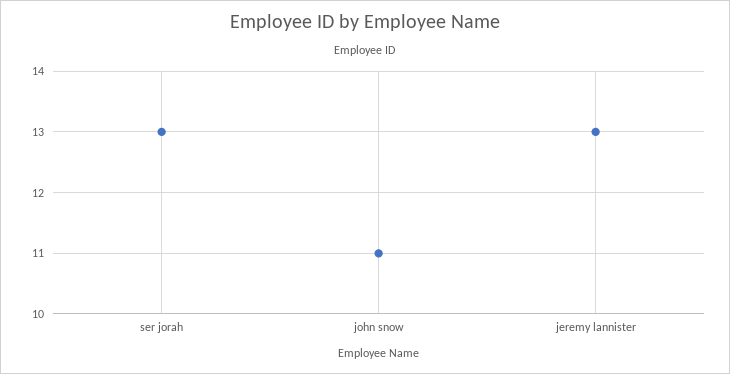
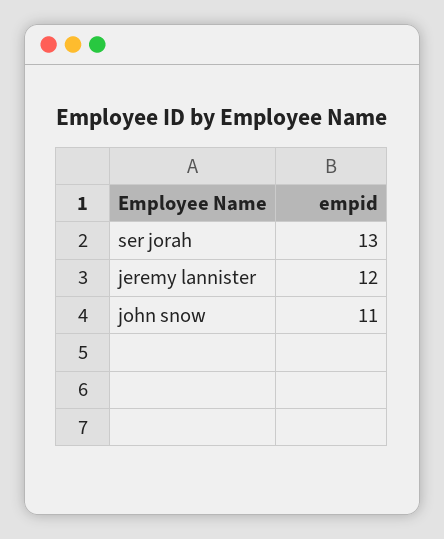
jeremy lannister: 13 -> 12

